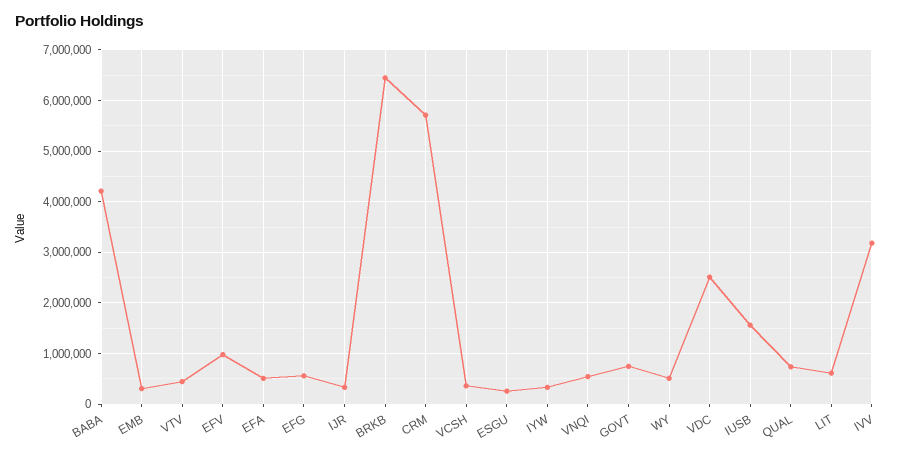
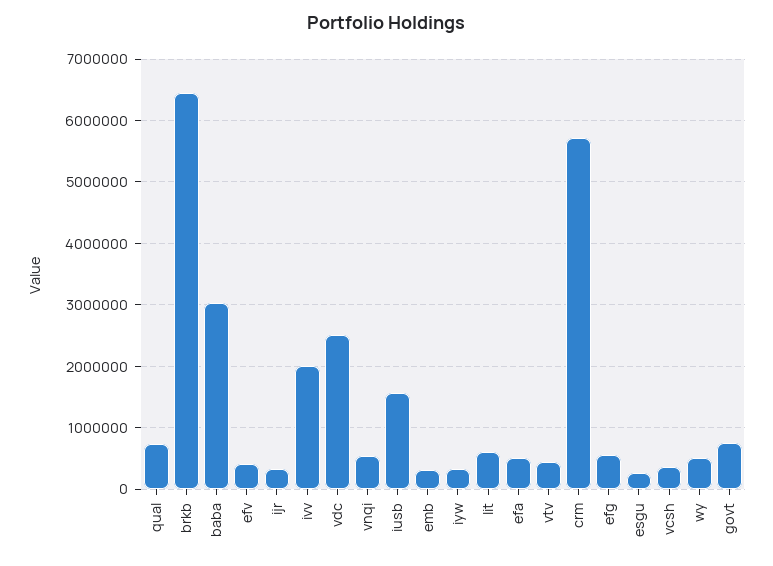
BABA: 4200000 -> 3000000
EFV: 1000000 -> 400000
IVV: 3200000 -> 2000000

